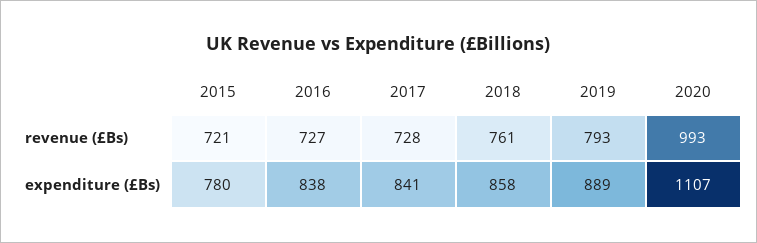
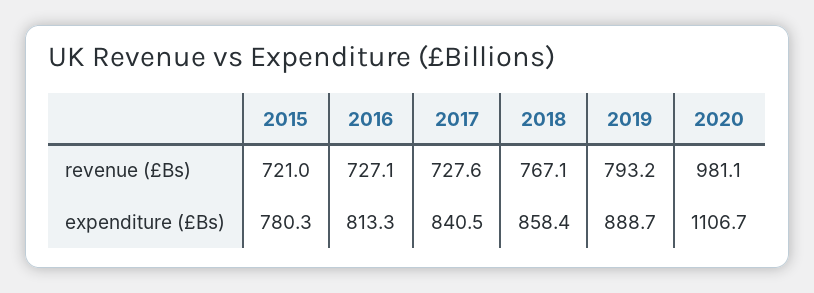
2018, revenue (£Bs): 761 -> 767.1
2020, revenue (£Bs): 993 -> 981.1
2016, expenditure (£Bs): 838 -> 813.3

